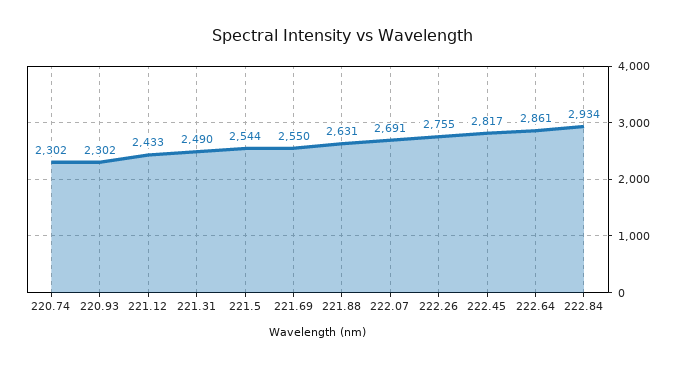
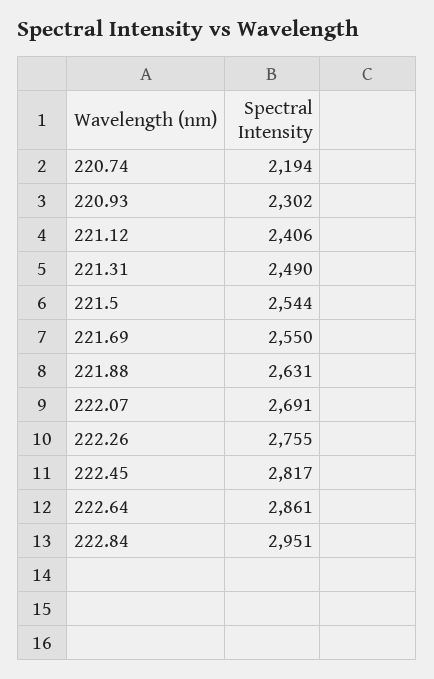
220.74: 2302 -> 2194
221.12: 2433 -> 2406
222.84: 2934 -> 2951

